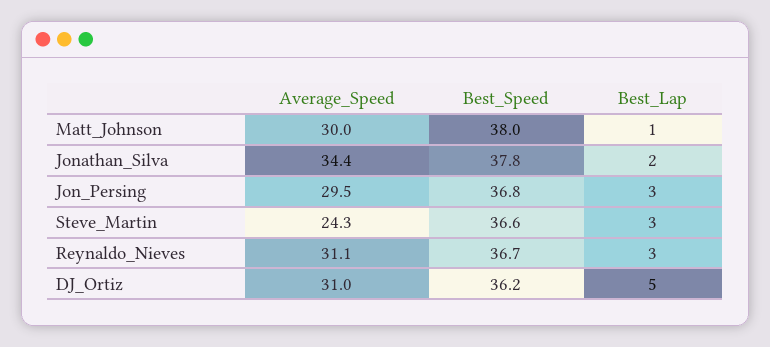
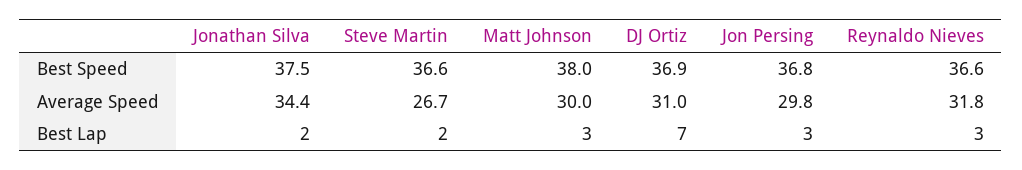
Best_Lap, Matt_Johnson: 1 -> 3
Best_Speed, Jonathan_Silva: 37.8 -> 37.5
Average_Speed, Jon_Persing: 29.5 -> 29.8
Average_Speed, Steve_Martin: 24.3 -> 26.7
Best_Lap, Steve_Martin: 3 -> 2
Average_Speed, Reynaldo_Nieves: 31.1 -> 31.8
Best_Speed, Reynaldo_Nieves: 36.7 -> 36.6
Best_Speed, DJ_Ortiz: 36.2 -> 36.9
Best_Lap, DJ_Ortiz: 5 -> 7

